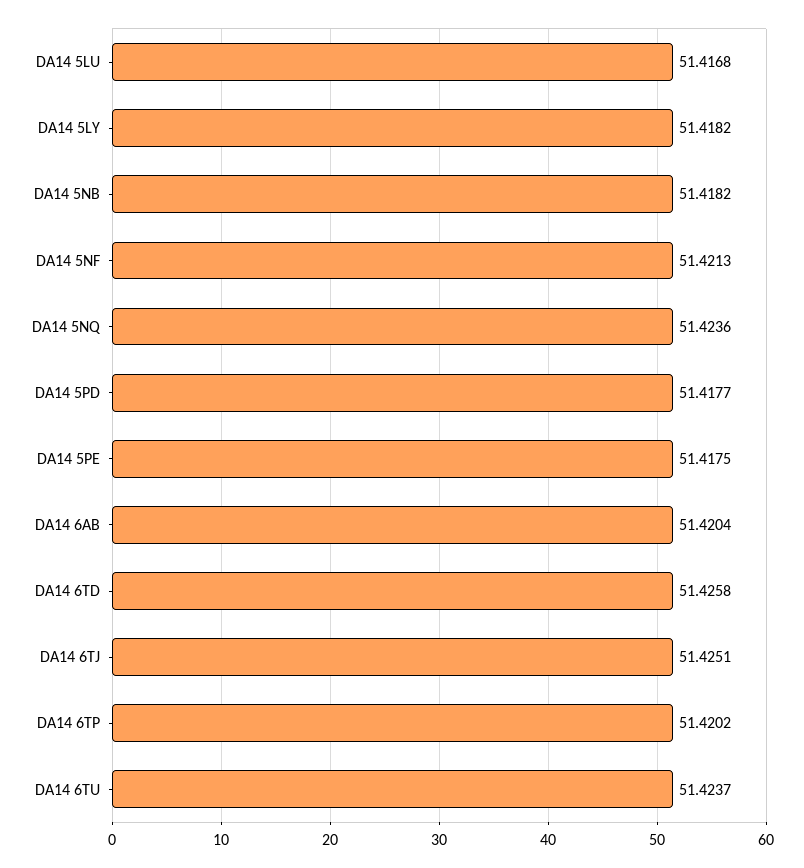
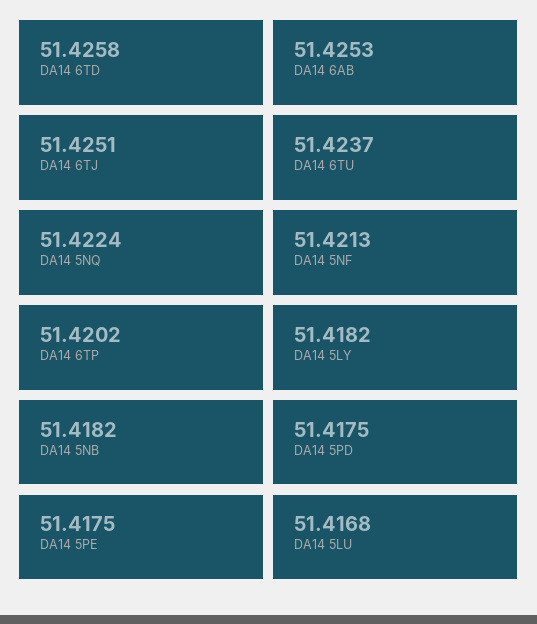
DA14 5NQ: 51.4236 -> 51.4224
DA14 5PD: 51.4177 -> 51.4175
DA14 6AB: 51.4204 -> 51.4253

